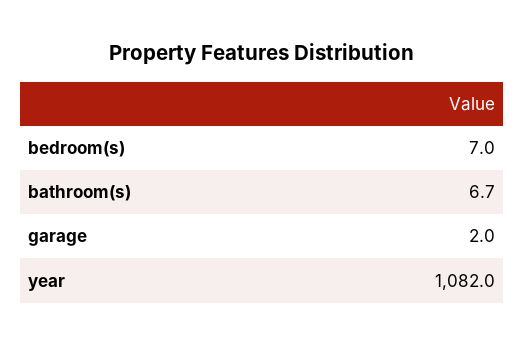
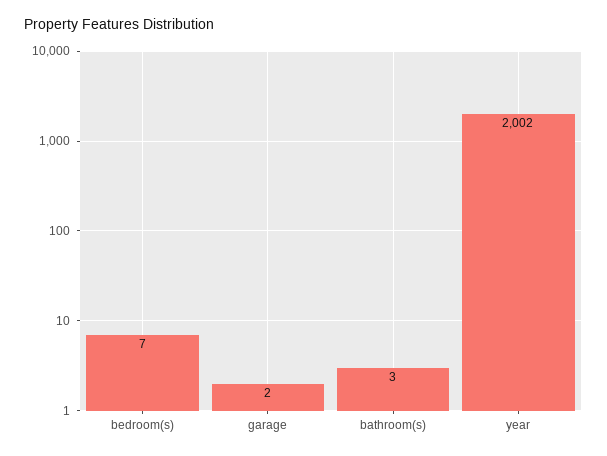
bathroom(s): 6.7 -> 3
year: 1082 -> 2002

